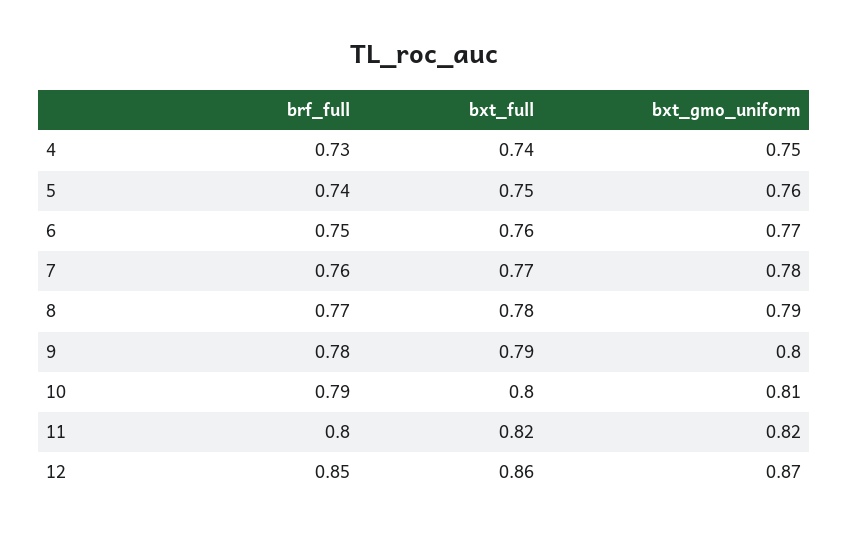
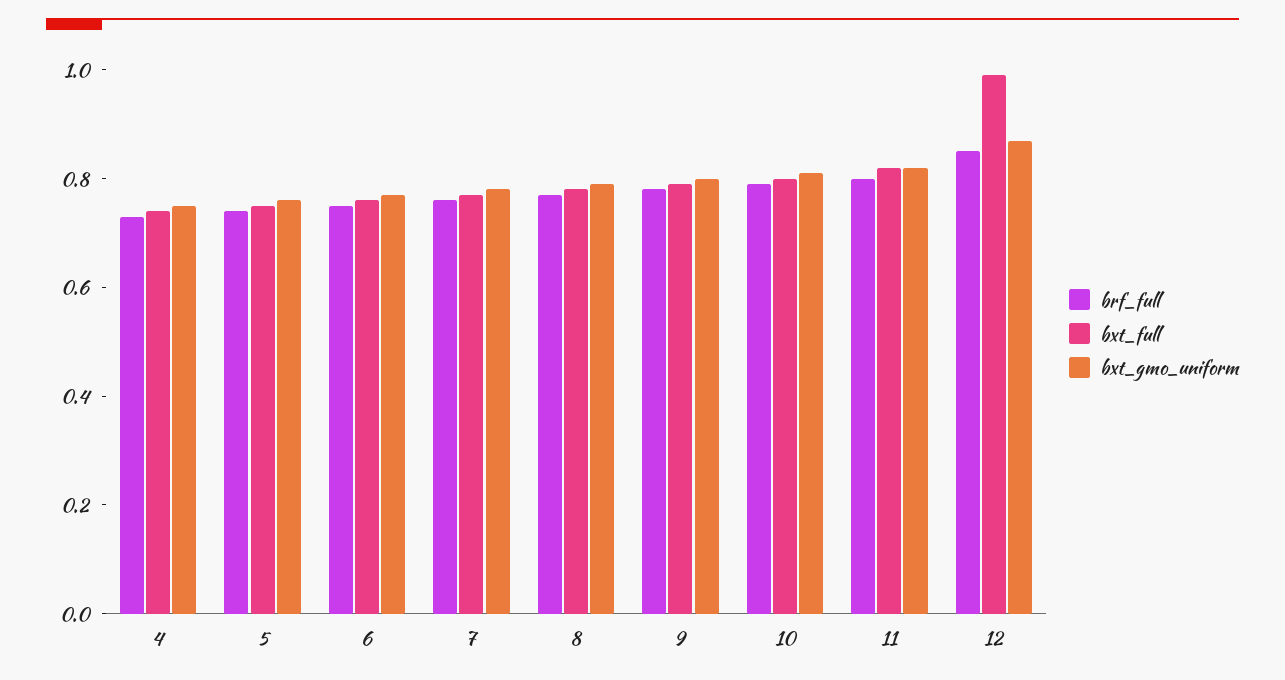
bxt_full, 12: 0.86 -> 1

